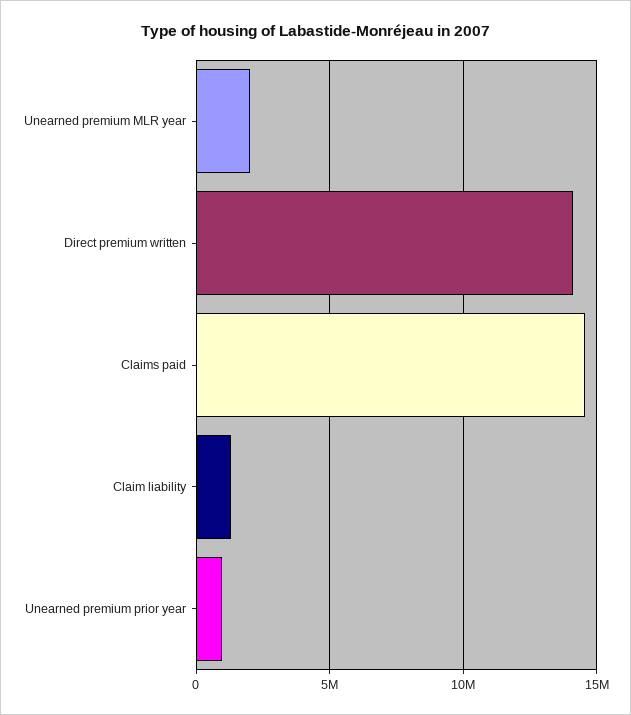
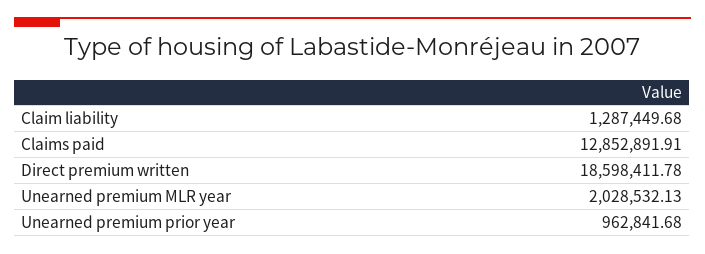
Direct premium written: 14000000 -> 18598411.78
Claims paid: 14500000 -> 12852891.91

